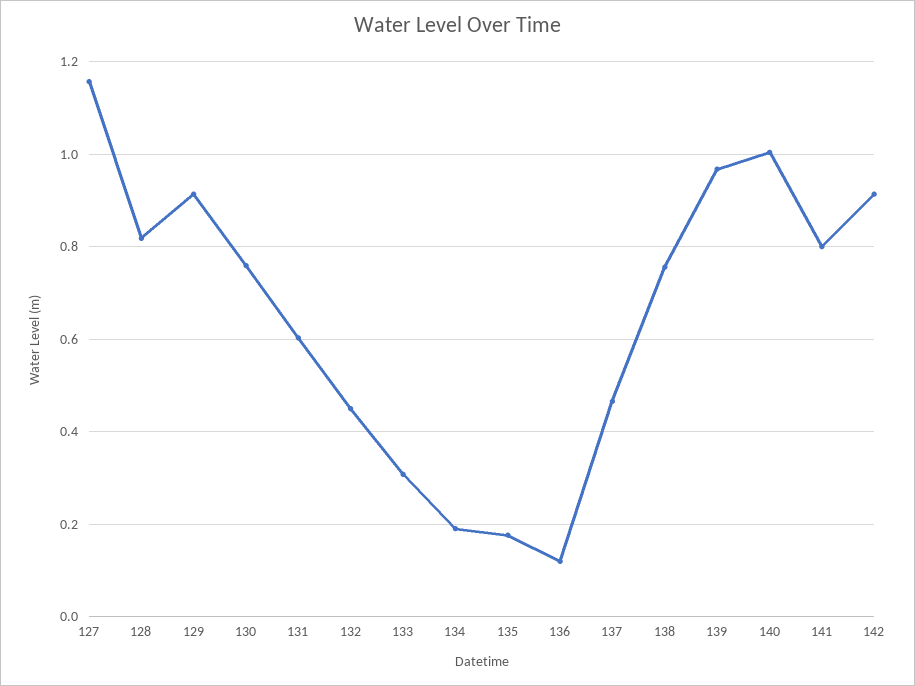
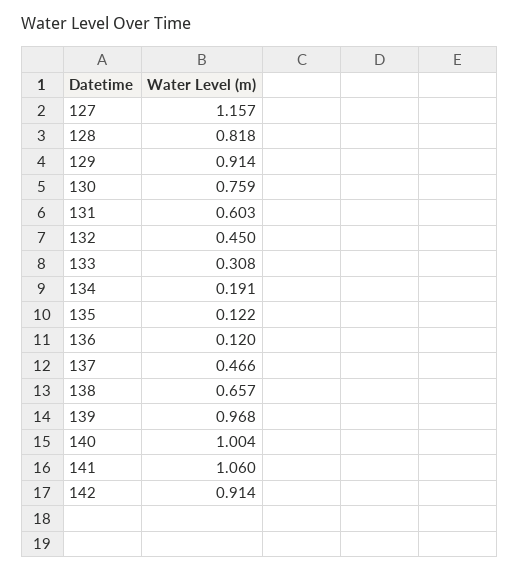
135: 0.18 -> 0.122
138: 0.76 -> 0.657
141: 0.8 -> 1.06

